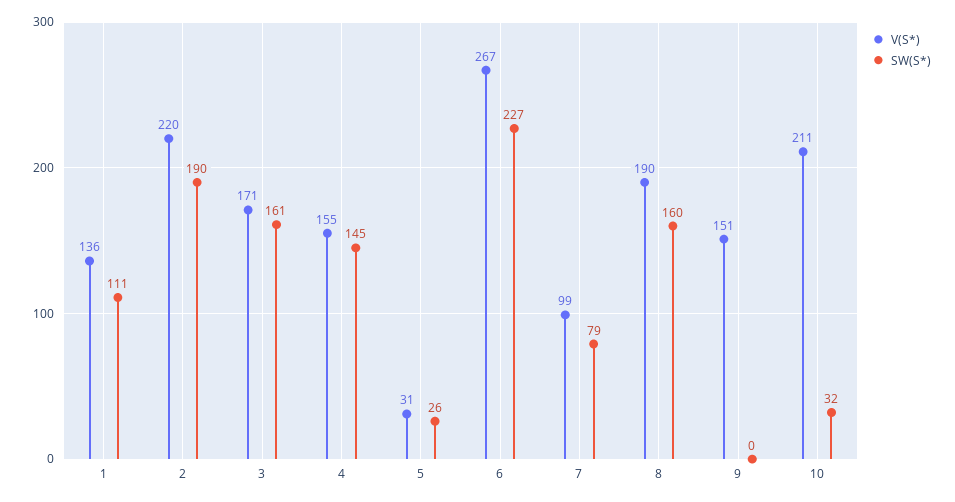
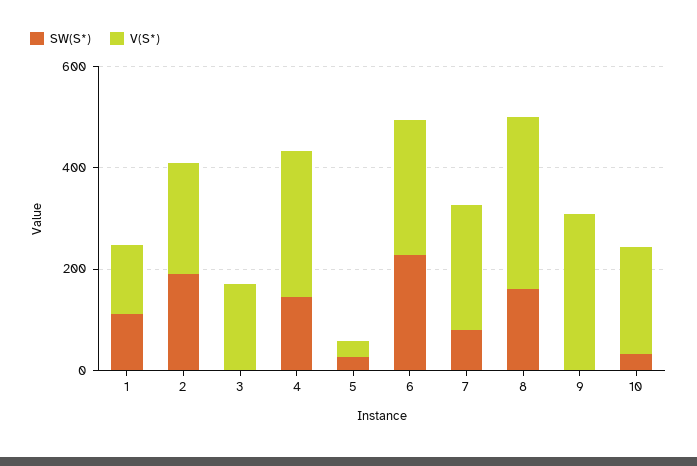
SW(S*), 3: 161 -> 0
V(S*), 4: 155 -> 300
V(S*), 7: 99 -> 250
V(S*), 8: 190 -> 350
V(S*), 9: 151 -> 300

